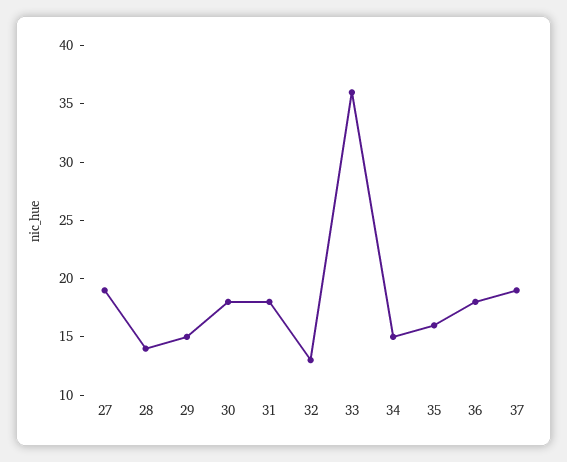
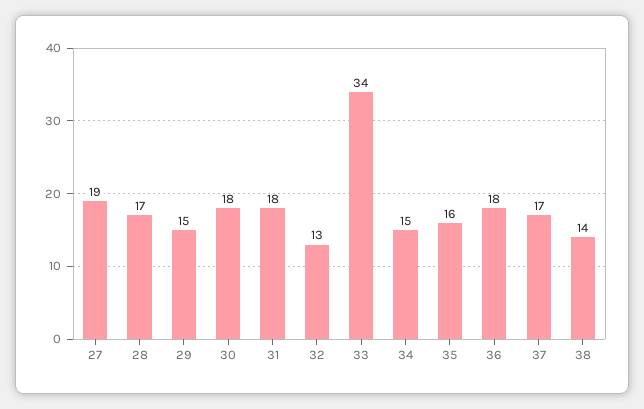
28: 14 -> 17
33: 36 -> 34
37: 19 -> 17
38: none -> 14

